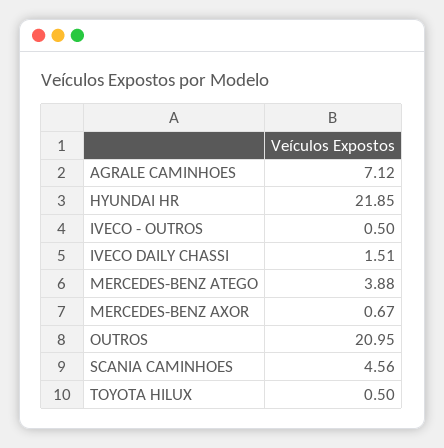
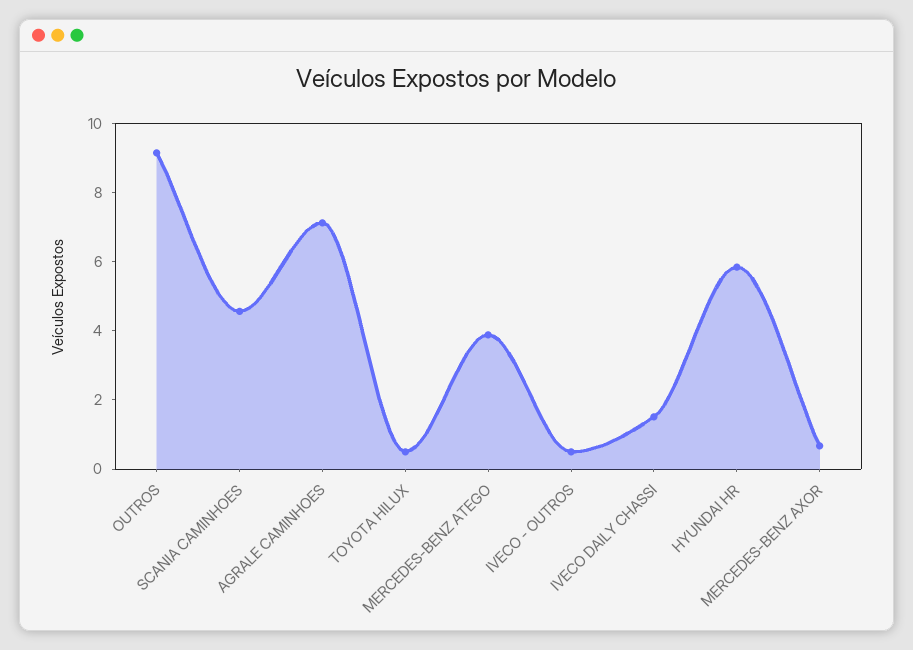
HYUNDAI HR: 21.85 -> 6
OUTROS: 20.95 -> 9

